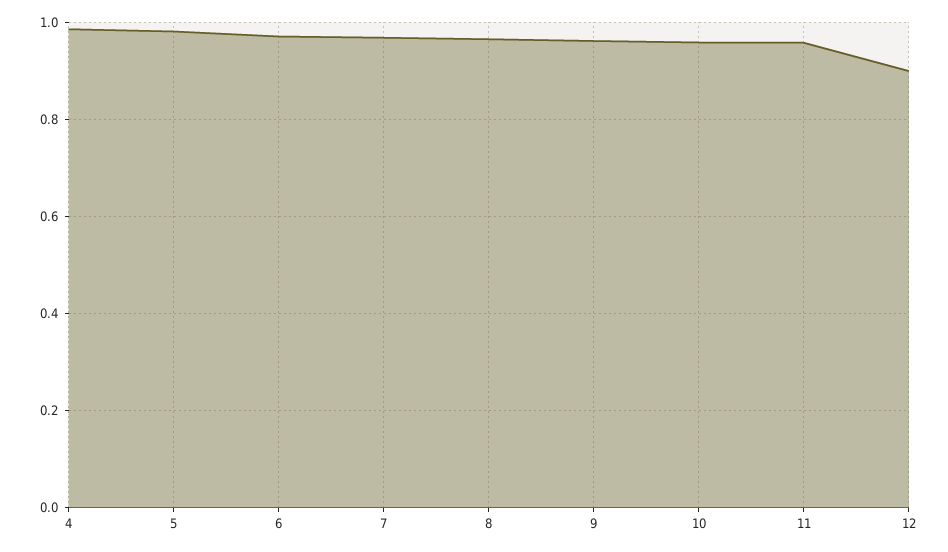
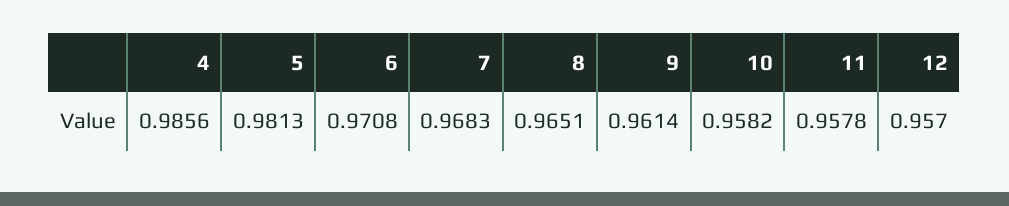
12: 0.9 -> 0.957

